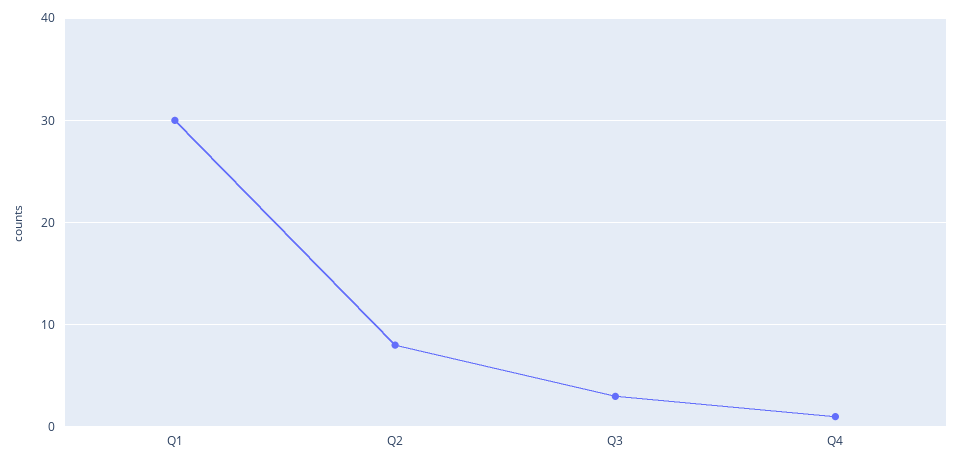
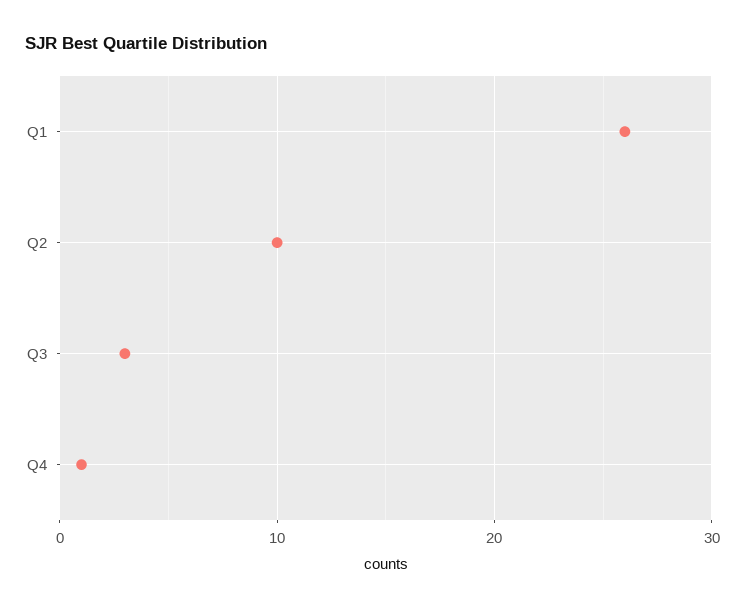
Q1: 30 -> 26
Q2: 8 -> 10

